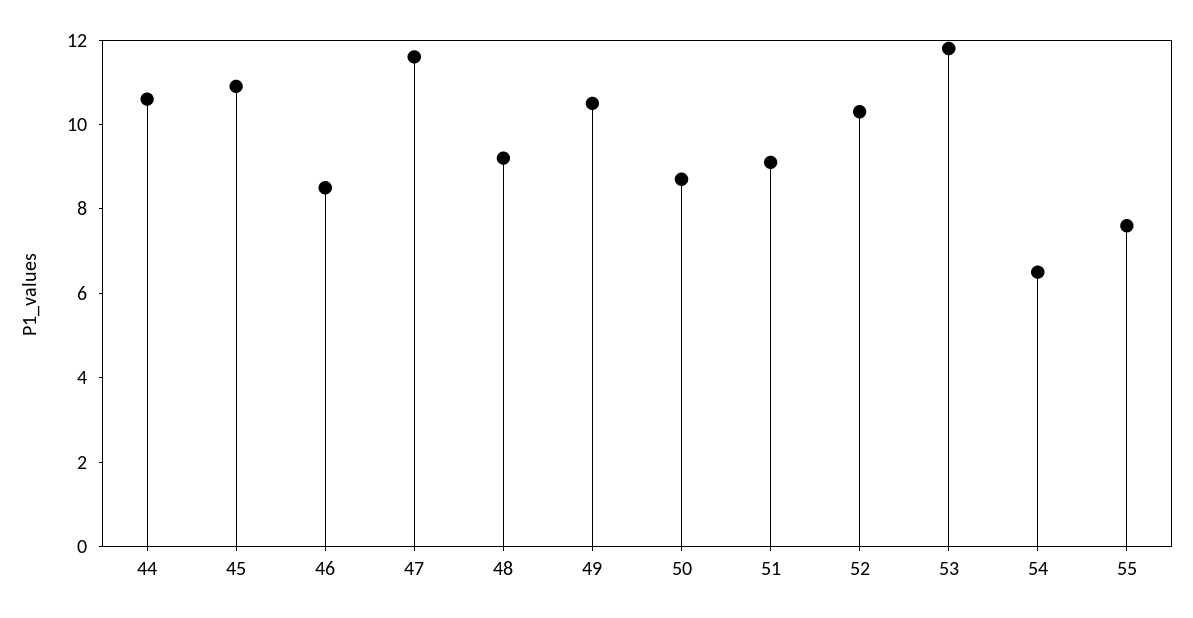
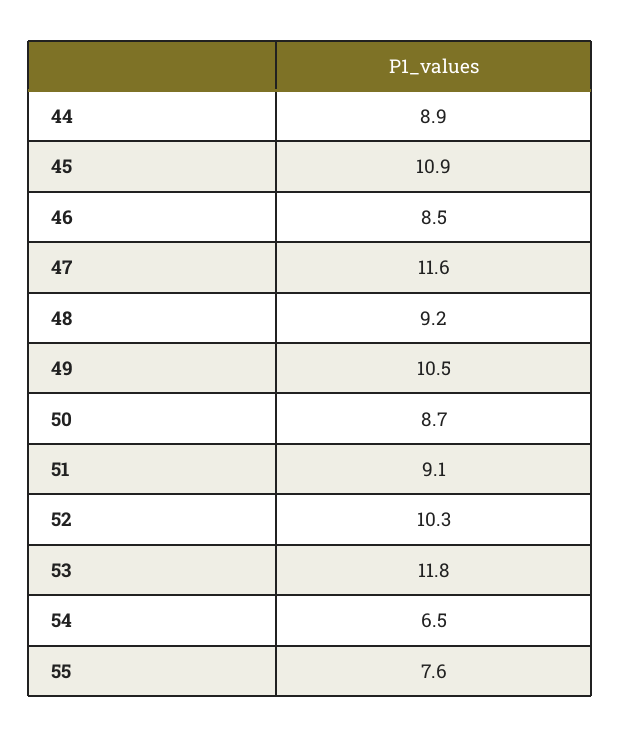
44: 10.5 -> 8.9

